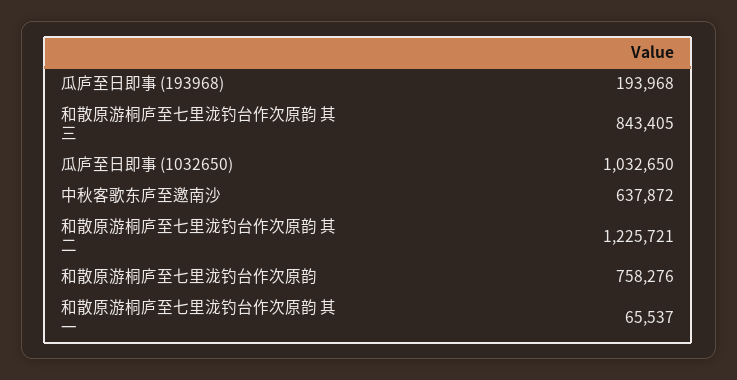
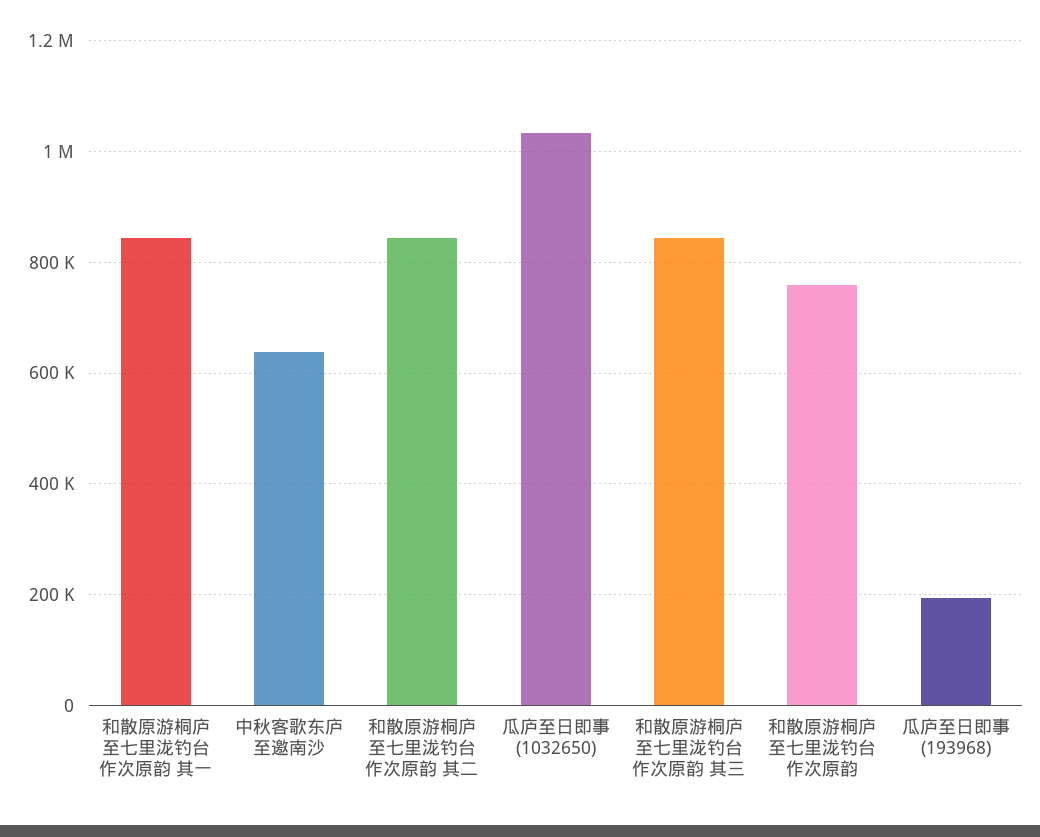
和散原游桐庐至七里泷钓台作次原韵 其二: 1225721 -> 840000
和散原游桐庐至七里泷钓台作次原韵 其一: 65537 -> 840000

